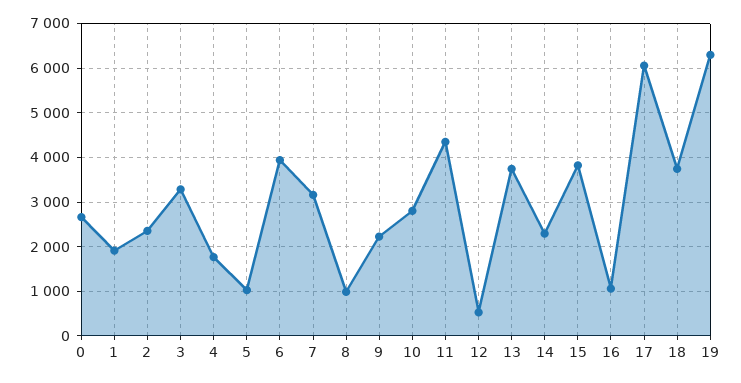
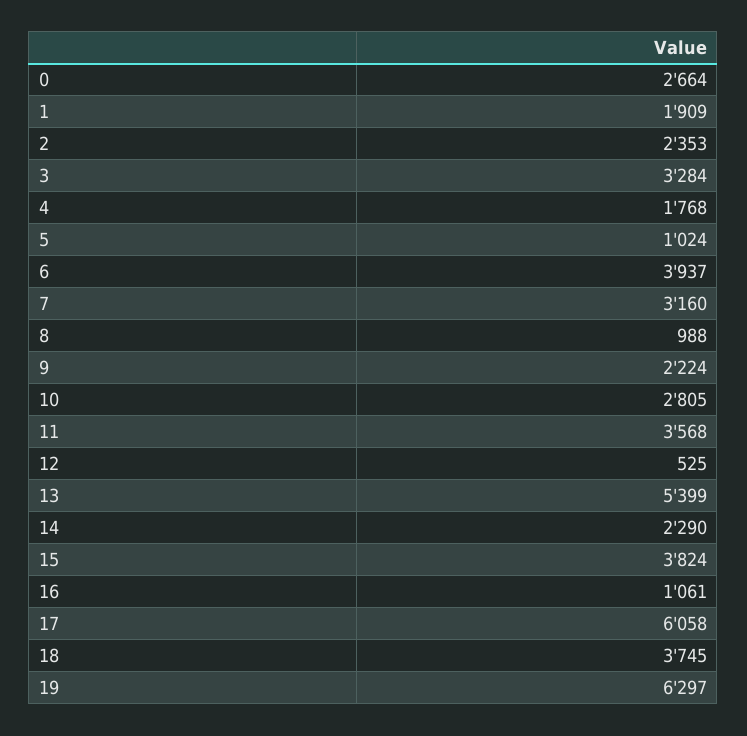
11: 4400 -> 3568
13: 3800 -> 5399

